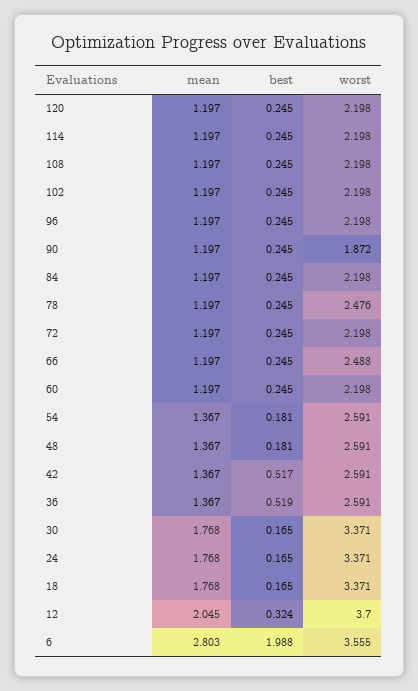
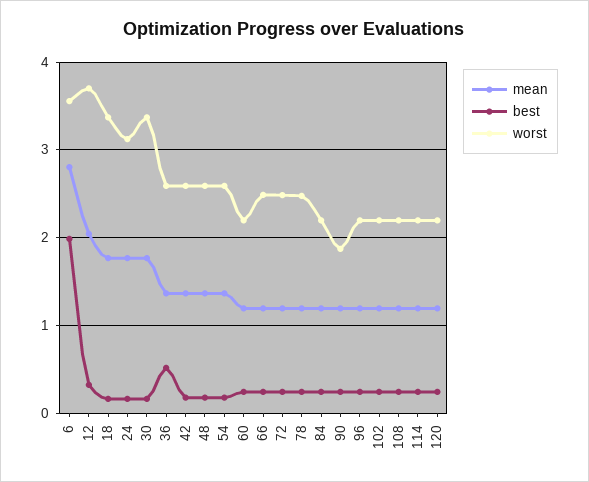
worst, 72: 2.198 -> 2.5
best, 42: 0.517 -> 0.2
worst, 24: 3.371 -> 3.1

